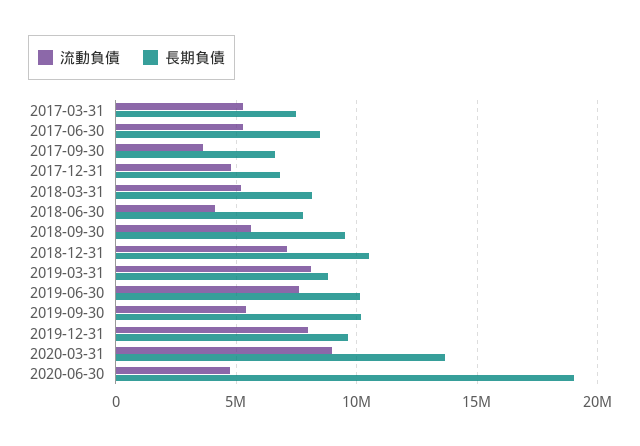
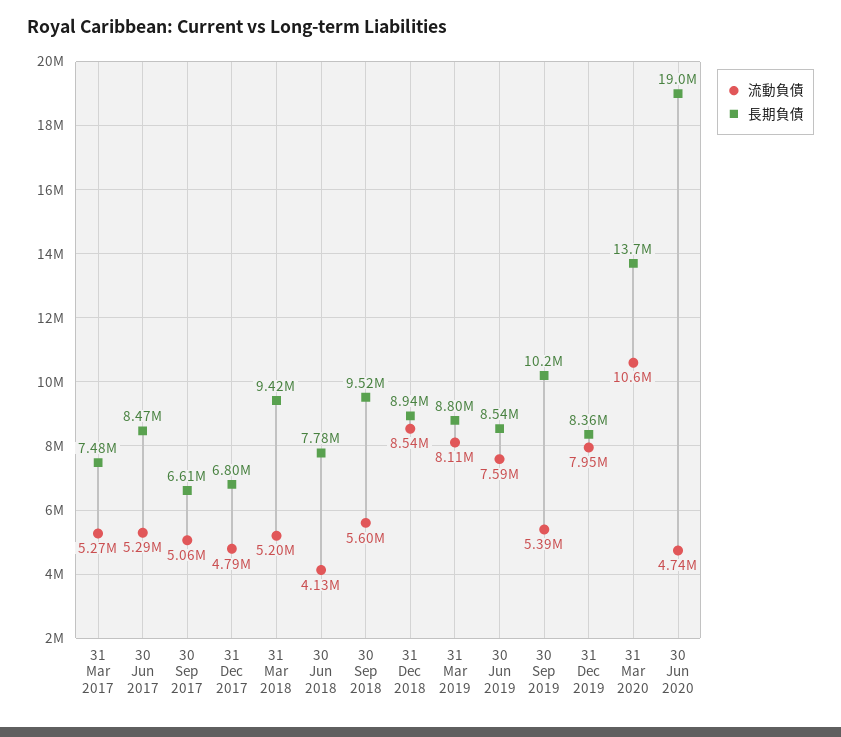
流動負債, 2017-09-30: 3500000 -> 5060000
長期負債, 2018-03-31: 8000000 -> 9420000
流動負債, 2018-12-31: 7000000 -> 8540000
長期負債, 2018-12-31: 10500000 -> 8940000
長期負債, 2019-06-30: 10000000 -> 8540000
長期負債, 2019-12-31: 9500000 -> 8360000
流動負債, 2020-03-31: 9000000 -> 10600000

